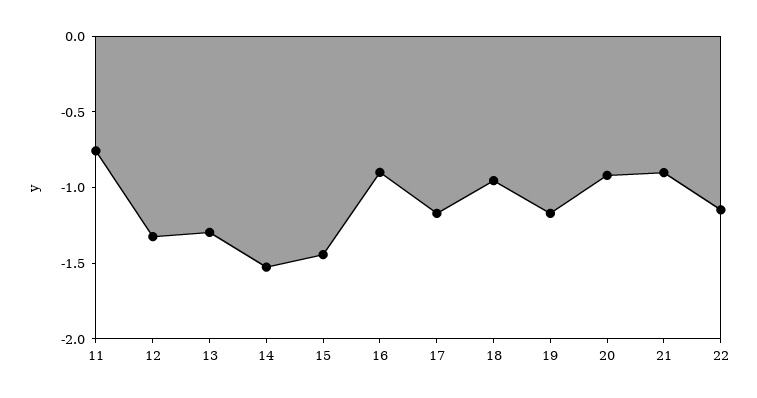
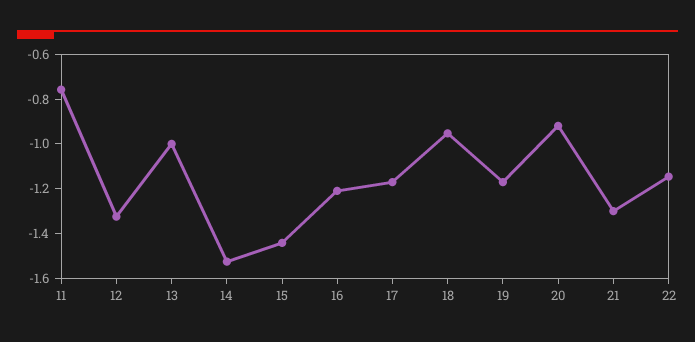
13: -1.3 -> -1
16: -0.9 -> -1.2
21: -0.9 -> -1.3

